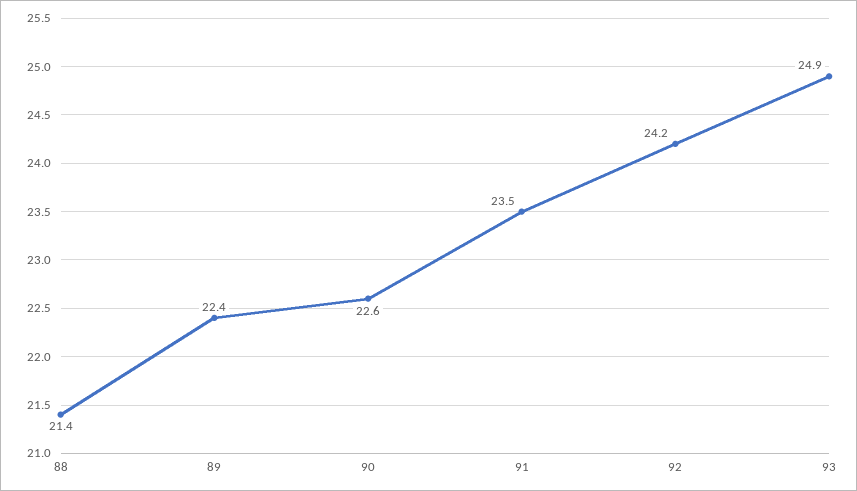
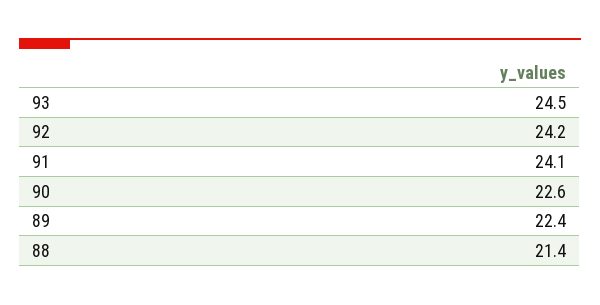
91: 23.5 -> 24.1
93: 24.9 -> 24.5

